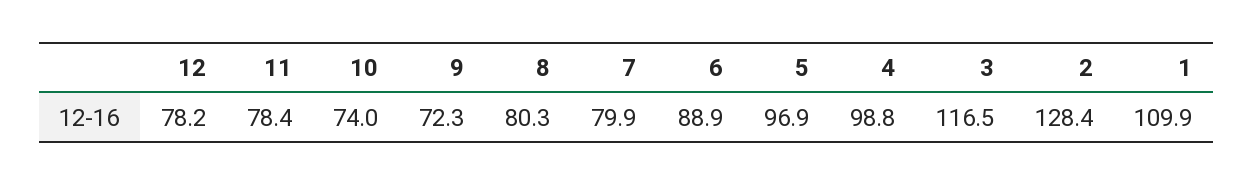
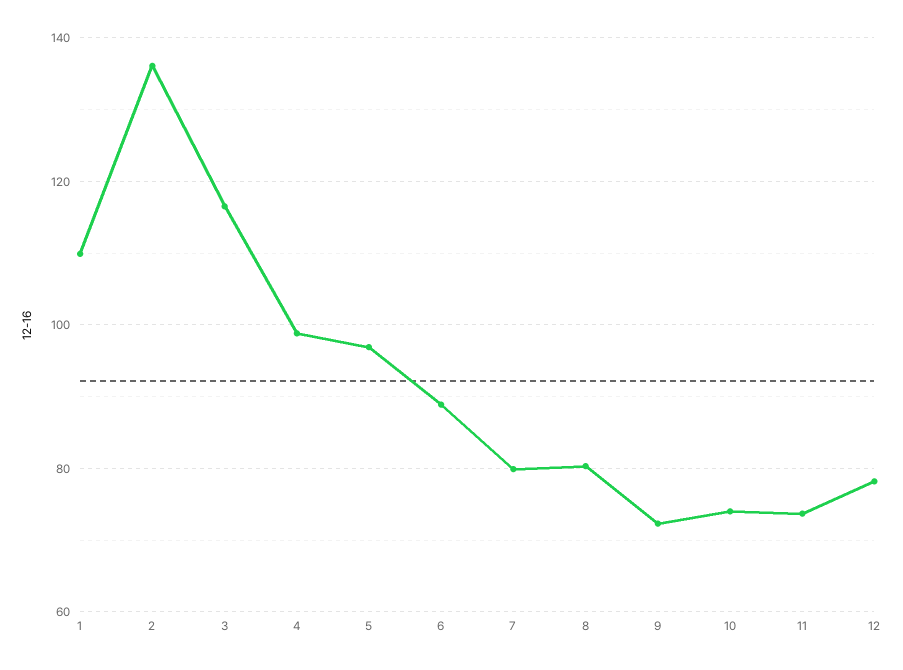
11: 78.4 -> 74
2: 128.4 -> 136

